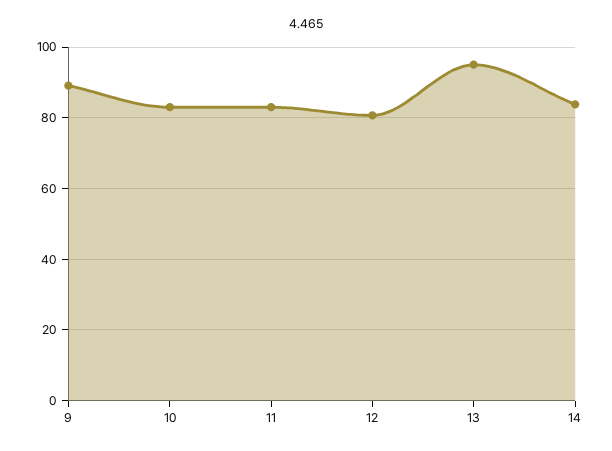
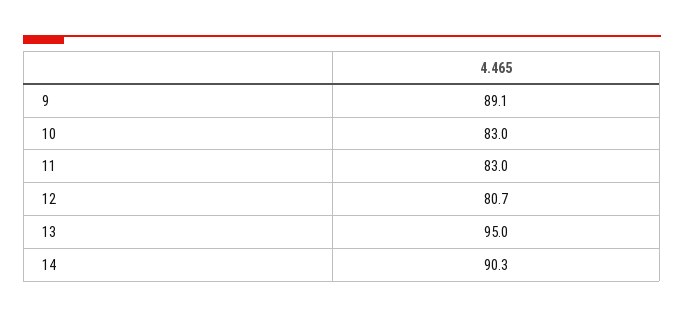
14: 84 -> 90.3

